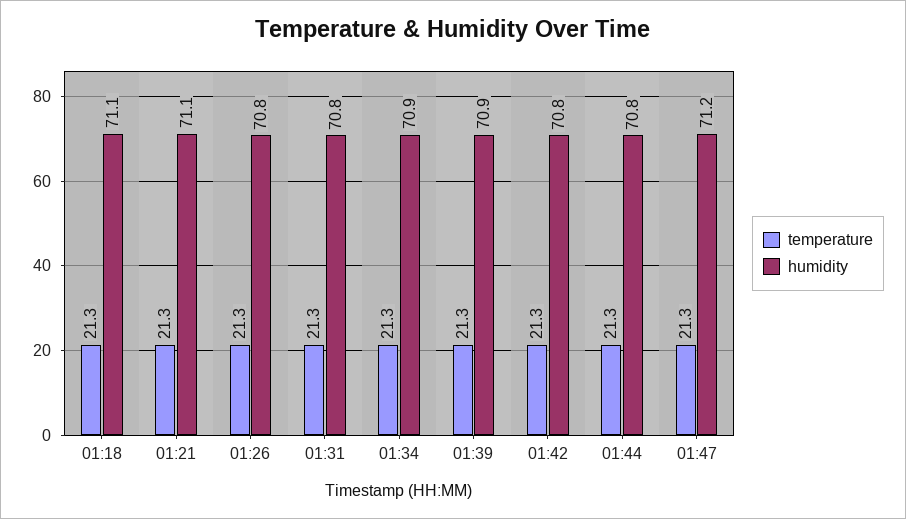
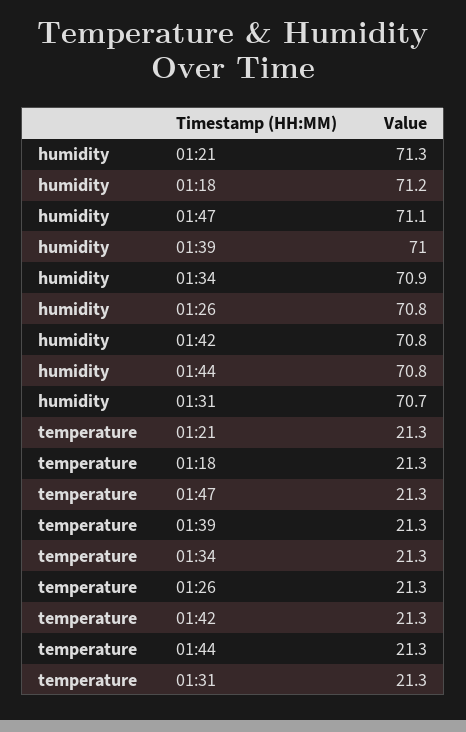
humidity, 01:18: 71.1 -> 71.2
humidity, 01:21: 71.1 -> 71.3
humidity, 01:31: 70.8 -> 70.7
humidity, 01:39: 70.9 -> 71
humidity, 01:47: 71.2 -> 71.1

